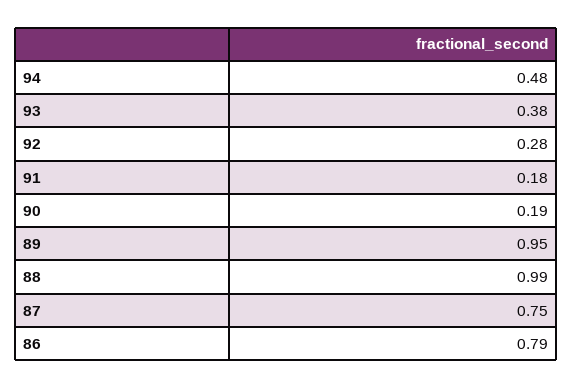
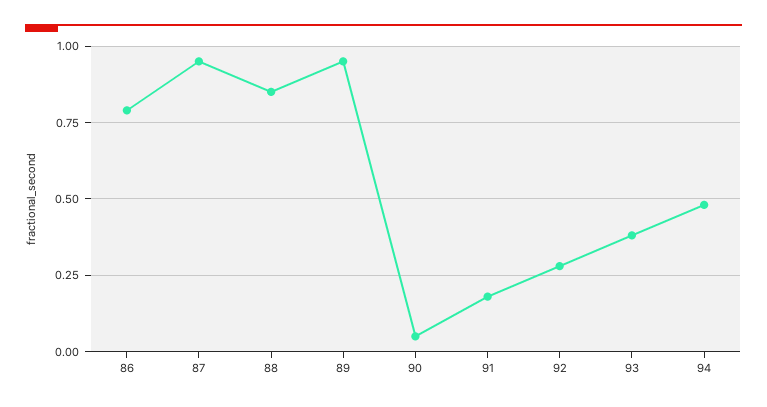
90: 0.19 -> 0.05
88: 0.99 -> 0.85
87: 0.75 -> 0.95

